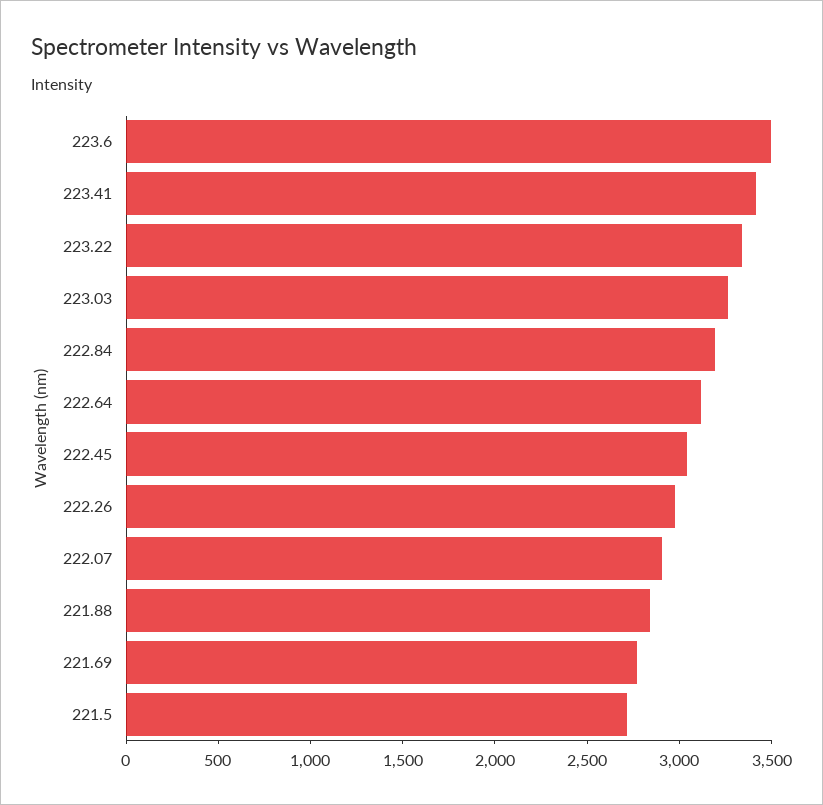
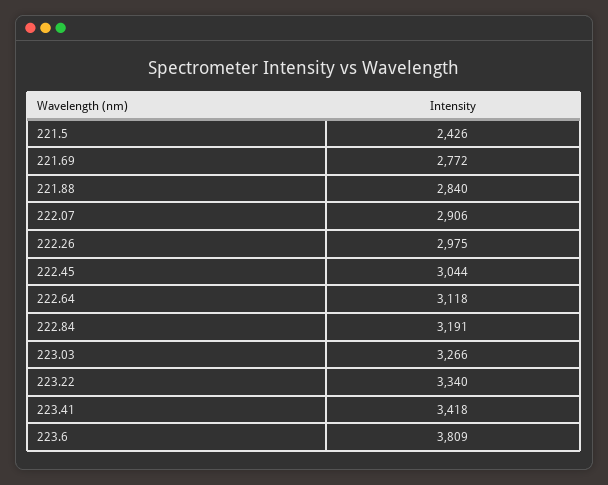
223.6: 3500 -> 3809
221.5: 2700 -> 2426

